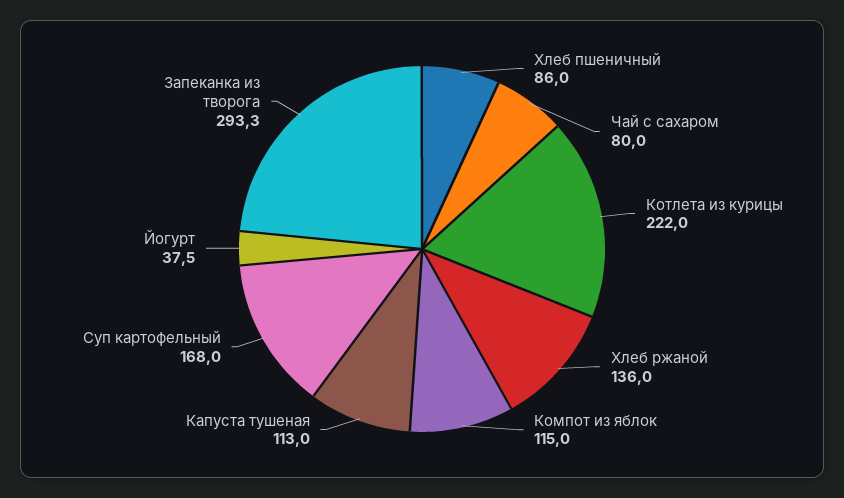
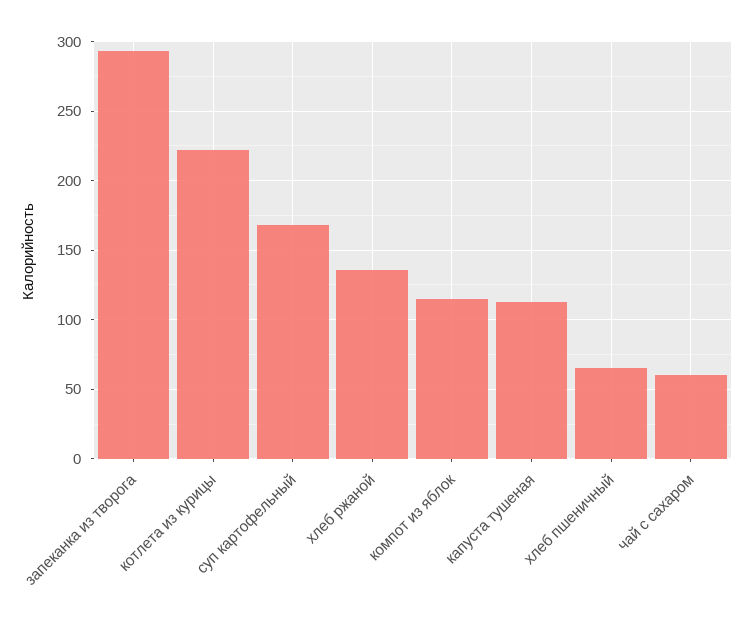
Хлеб пшеничный: 86 -> 65
Чай с сахаром: 80 -> 60
Йогурт: 37.5 -> none

